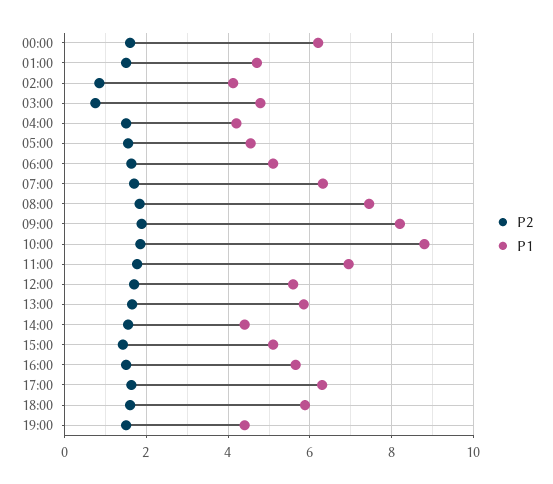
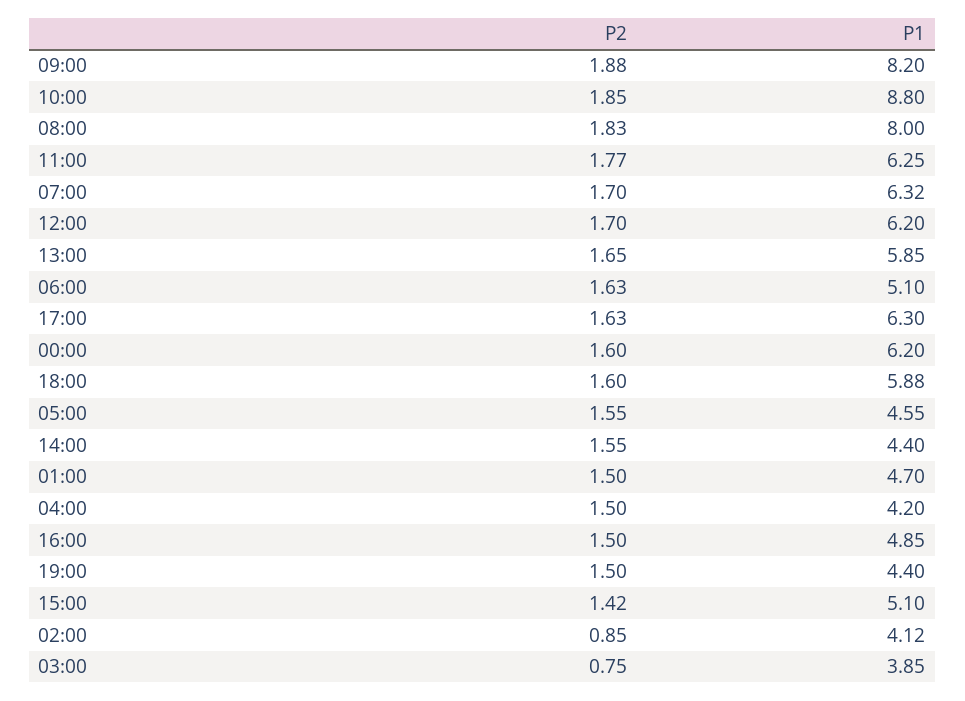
P1, 03:00: 4.8 -> 3.85
P1, 08:00: 7.4 -> 8
P1, 11:00: 7 -> 6.25
P1, 12:00: 5.6 -> 6.2
P1, 16:00: 5.6 -> 4.85

